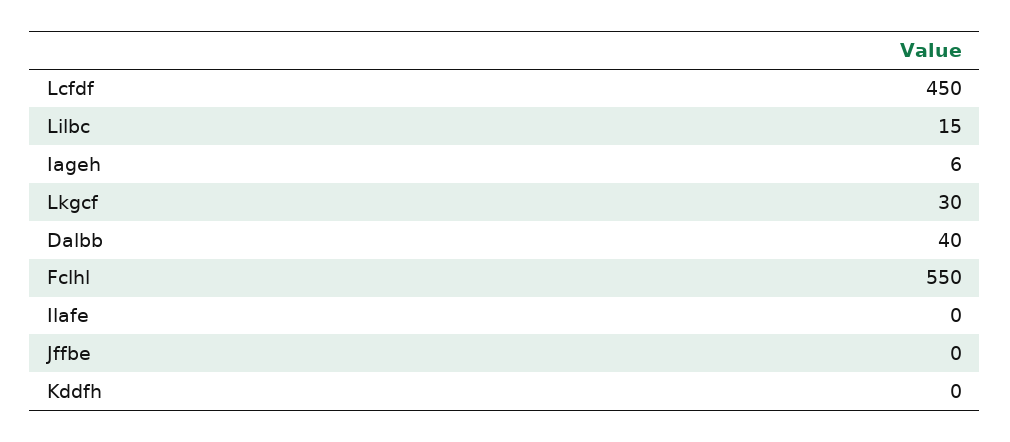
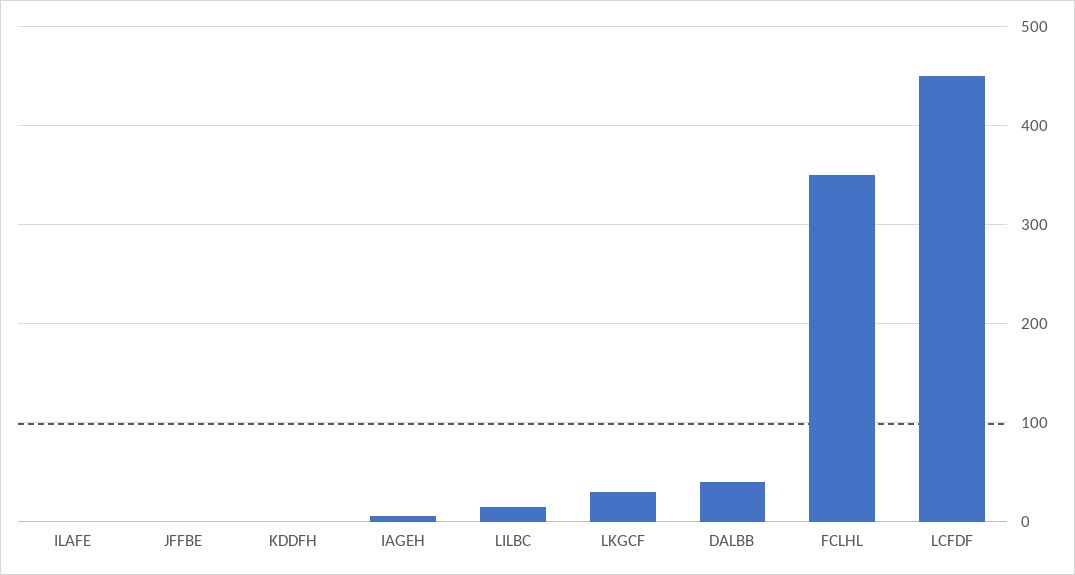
Fclhl: 550 -> 350

